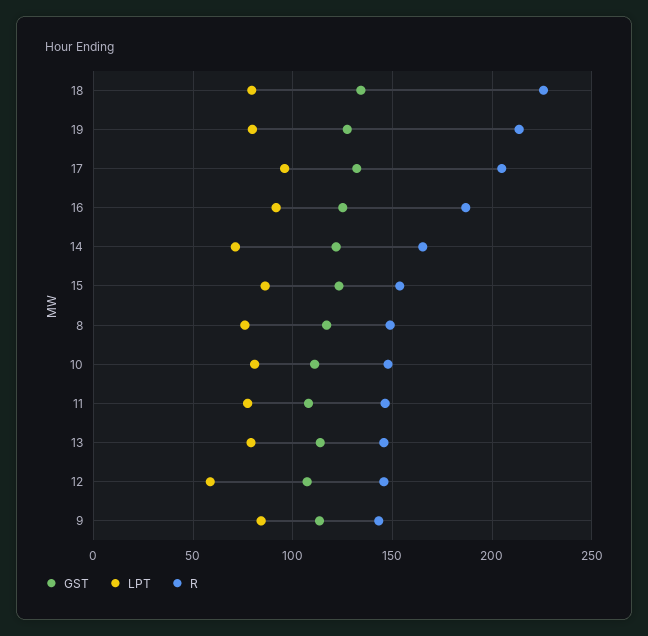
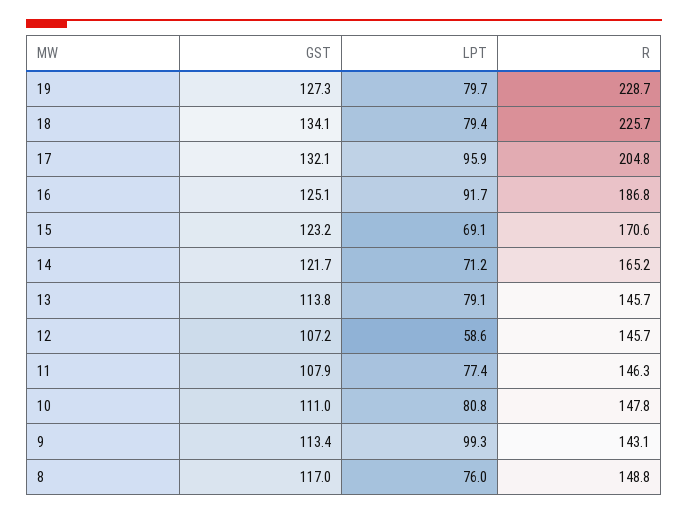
R, 19: 215 -> 228.7
LPT, 15: 85 -> 69.1
R, 15: 155 -> 170.6
LPT, 9: 85 -> 99.3

